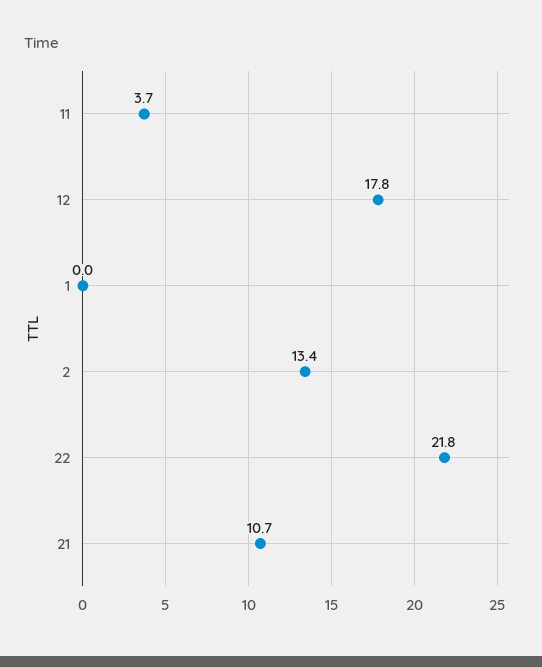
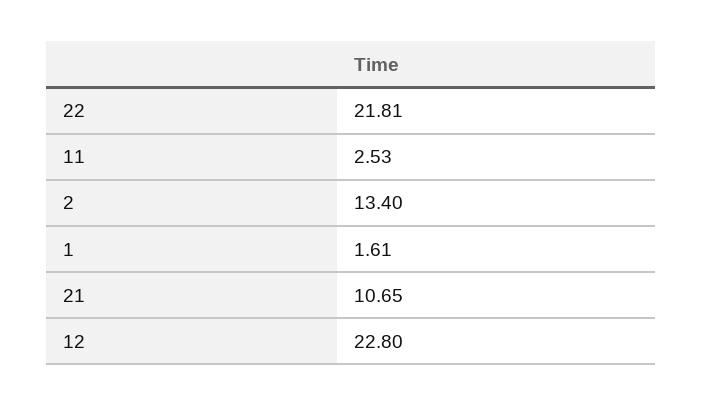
11: 3.7 -> 2.53
12: 17.8 -> 22.8
1: 0 -> 1.61

